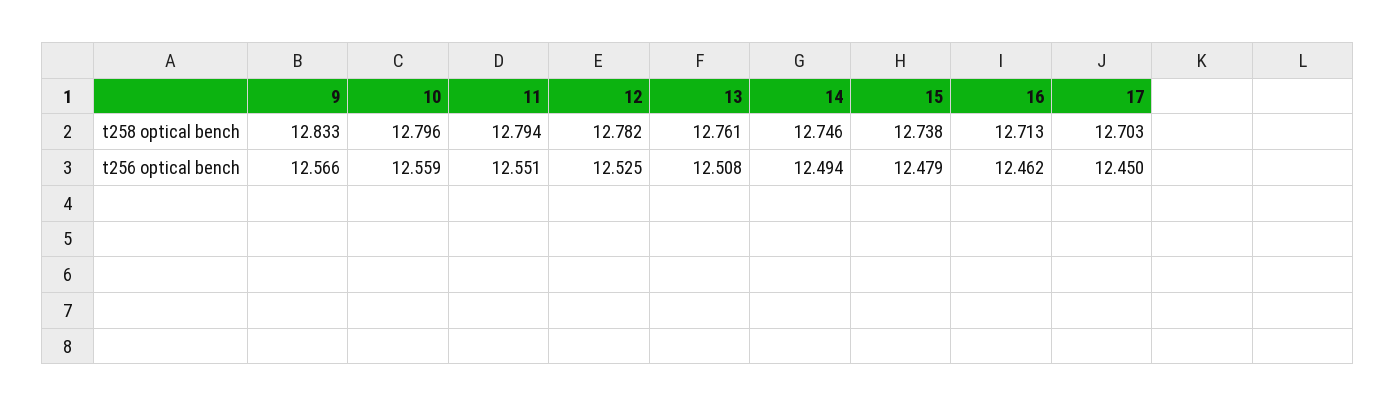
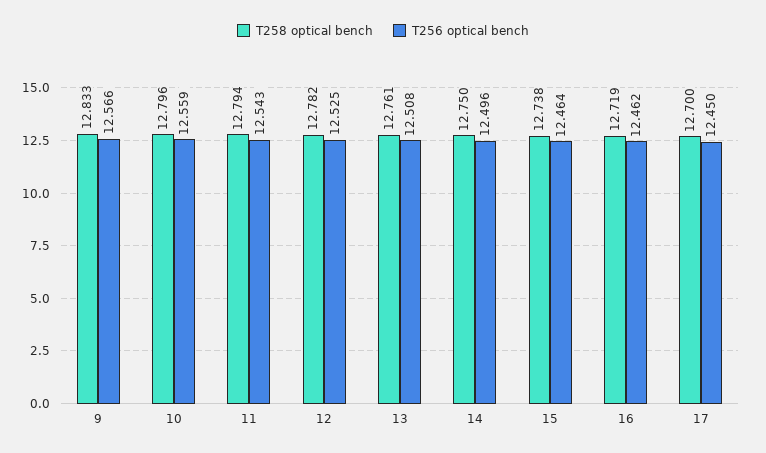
t258 optical bench, 14: 12.746 -> 12.75
t258 optical bench, 16: 12.713 -> 12.719
t258 optical bench, 17: 12.703 -> 12.7
t256 optical bench, 11: 12.551 -> 12.543
t256 optical bench, 14: 12.494 -> 12.496
t256 optical bench, 15: 12.479 -> 12.464

